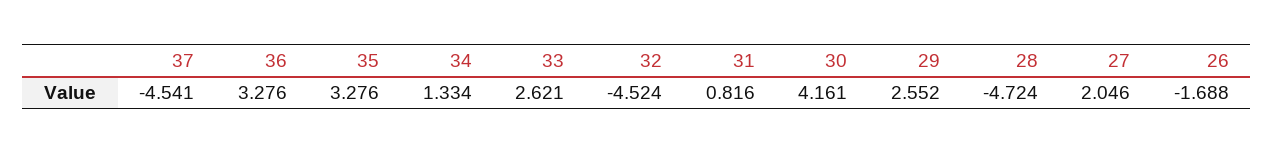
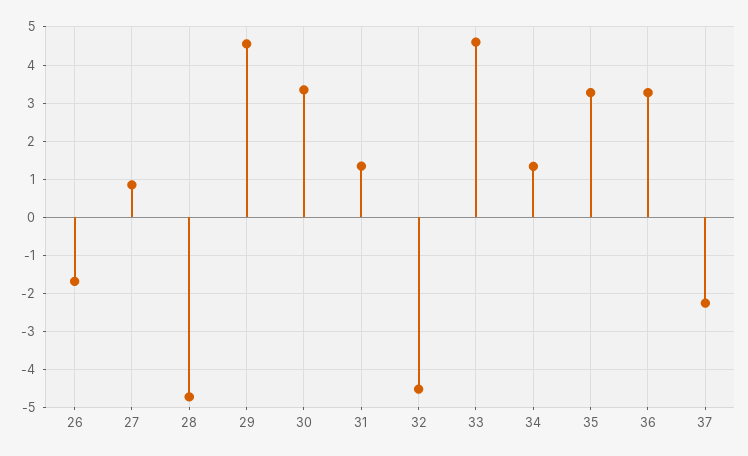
37: -4.541 -> -2.2
33: 2.621 -> 4.6
31: 0.816 -> 1.4
30: 4.161 -> 3.4
29: 2.552 -> 4.6
27: 2.046 -> 0.8

